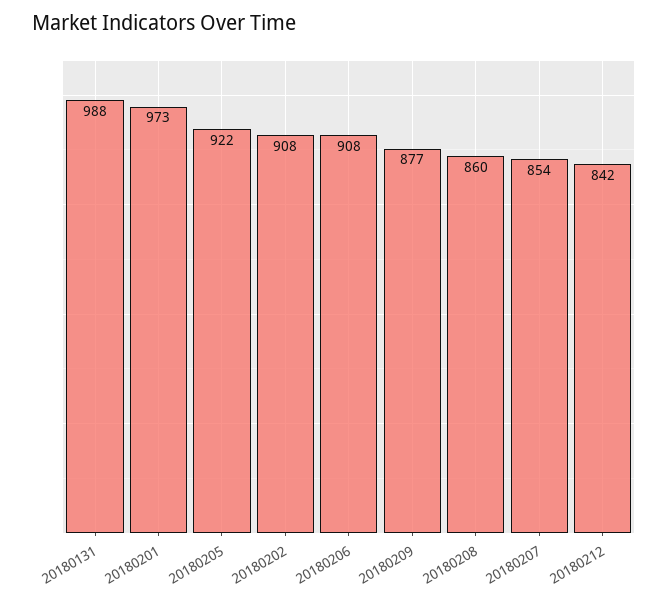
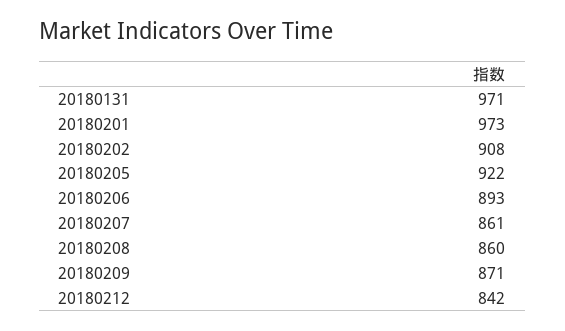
20180131: 988 -> 971
20180206: 908 -> 893
20180209: 877 -> 871
20180207: 854 -> 861

